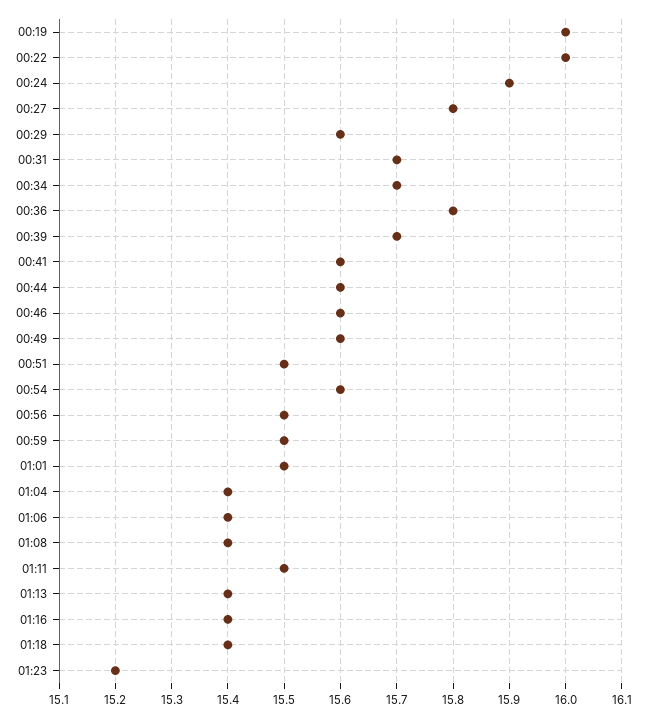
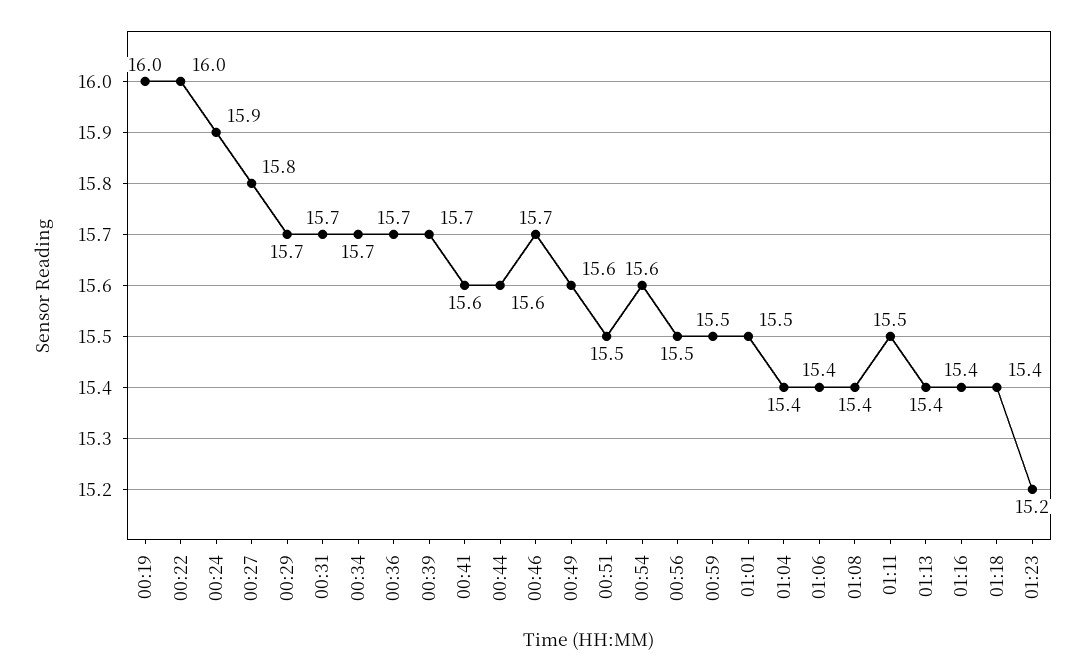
00:29: 15.6 -> 15.7
00:36: 15.8 -> 15.7
00:46: 15.6 -> 15.7

